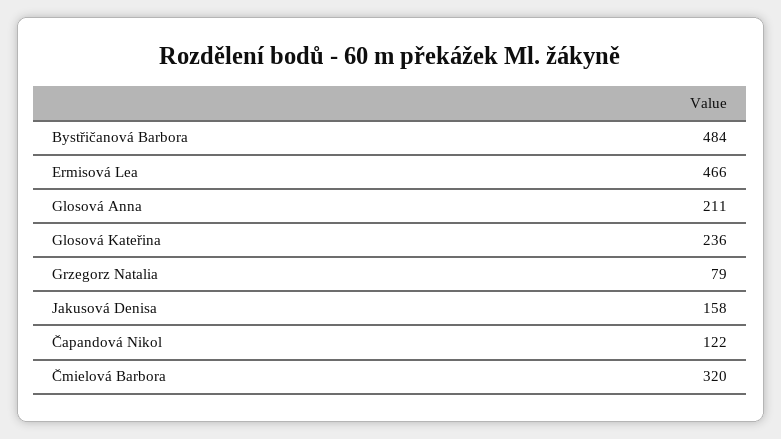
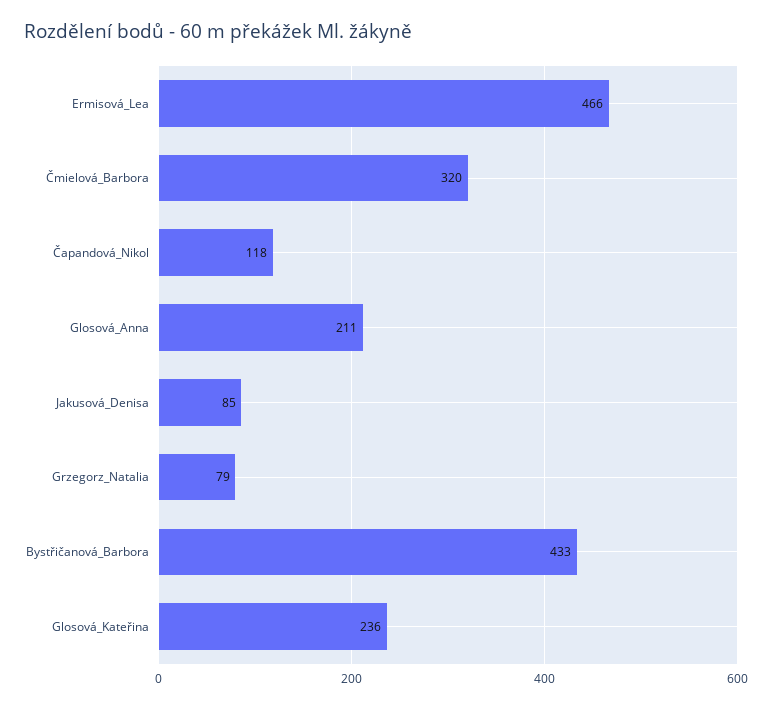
Bystřičanová Barbora: 484 -> 433
Jakusová Denisa: 158 -> 85
Čapandová Nikol: 122 -> 118

